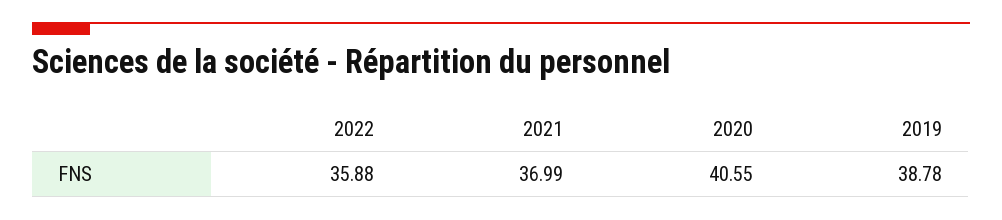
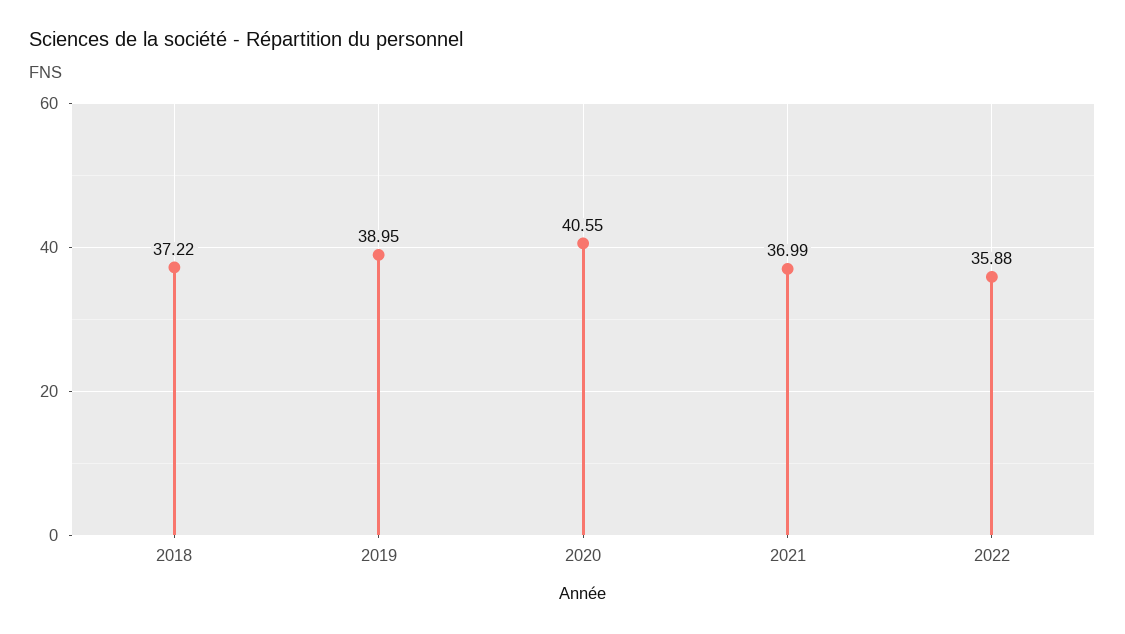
2019: 38.78 -> 38.95
2018: none -> 37.22

